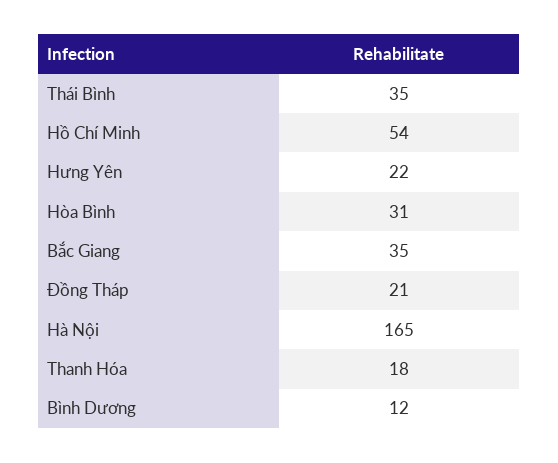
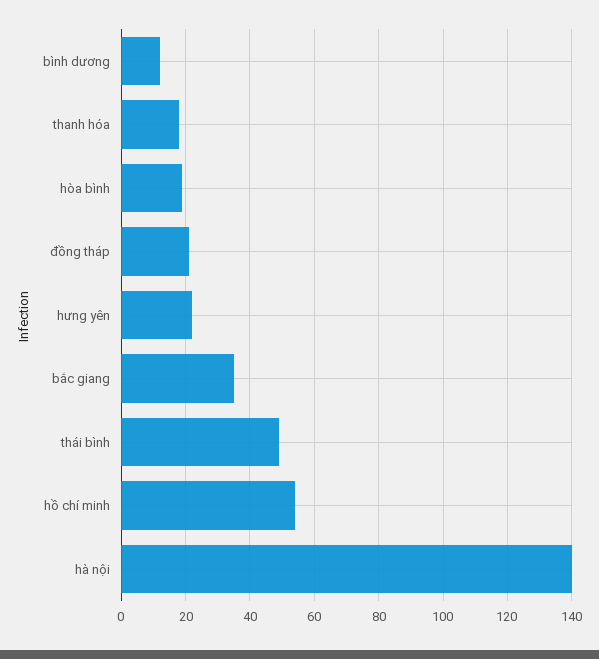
Thái Bình: 35 -> 50
Hòa Bình: 31 -> 20
Hà Nội: 165 -> 140

